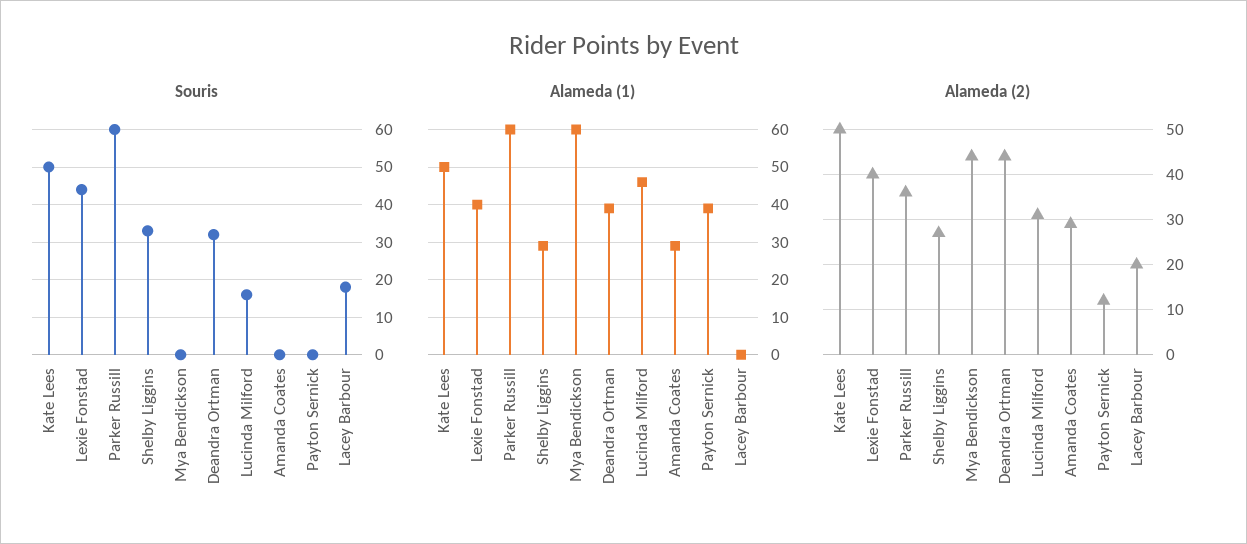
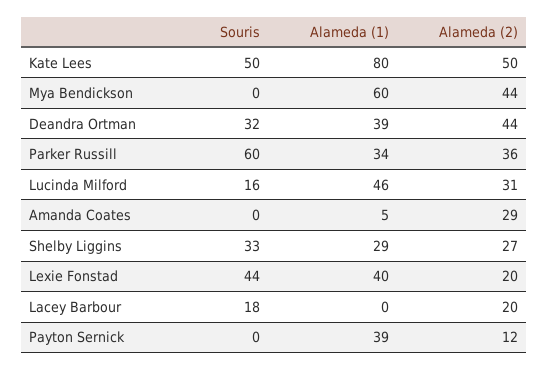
Alameda (1), Kate Lees: 50 -> 80
Alameda (1), Parker Russill: 60 -> 34
Alameda (1), Amanda Coates: 30 -> 5
Alameda (2), Lexie Fonstad: 40 -> 20

